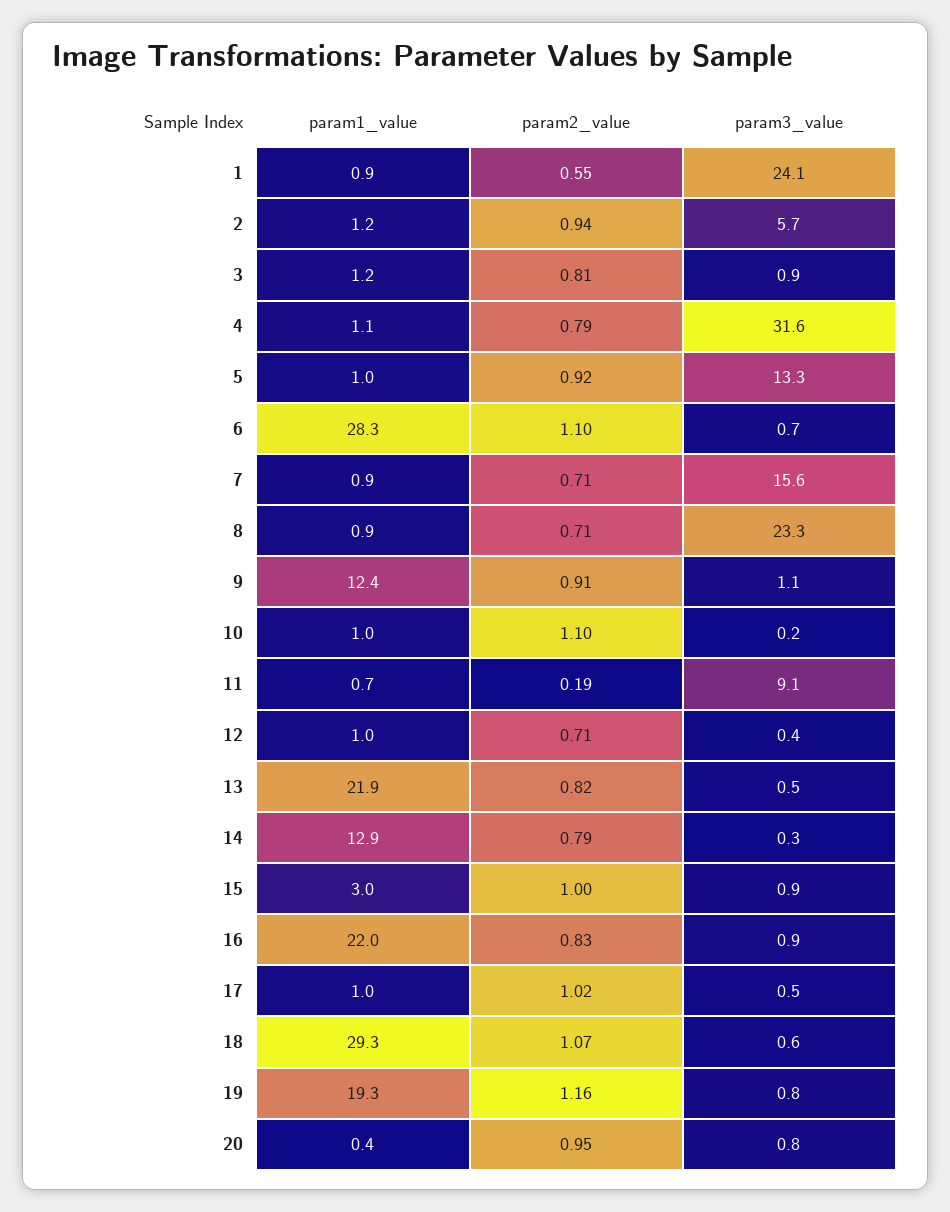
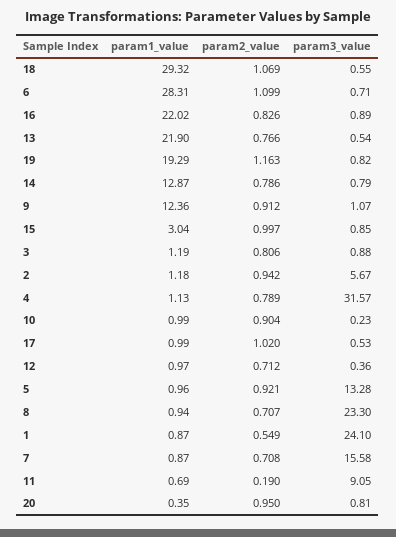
param2_value, 10: 1.1 -> 0.904
param2_value, 13: 0.82 -> 0.766
param3_value, 14: 0.3 -> 0.79

